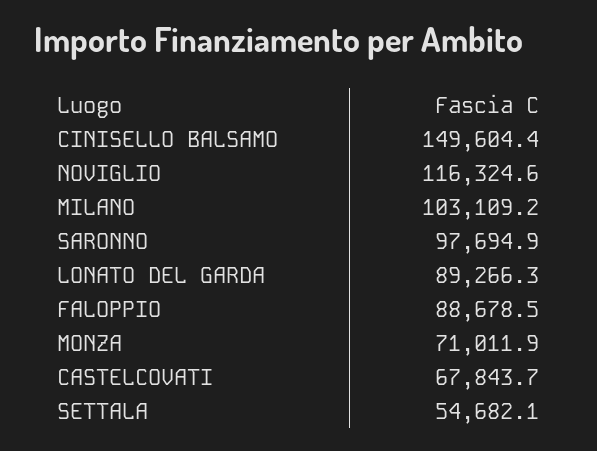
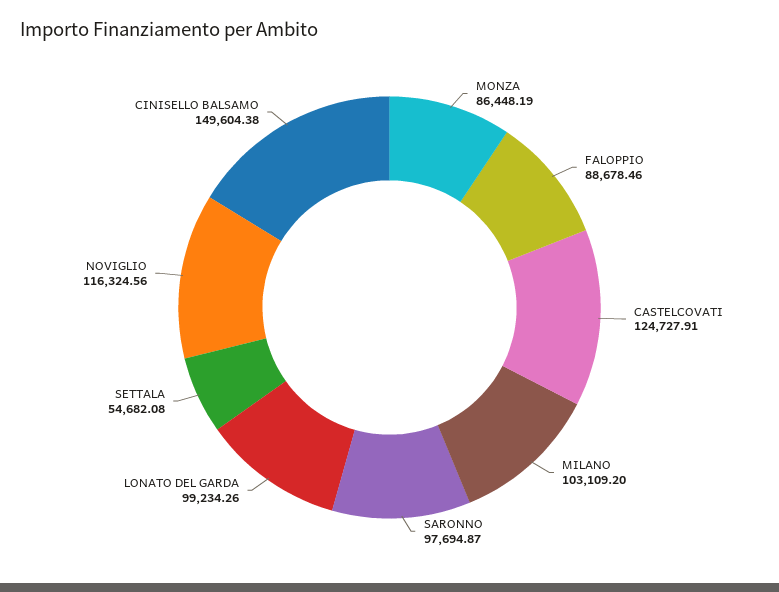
LONATO DEL GARDA: 89266.3 -> 99234.26
MONZA: 71011.9 -> 86448.19
CASTELCOVATI: 67843.7 -> 124727.91

